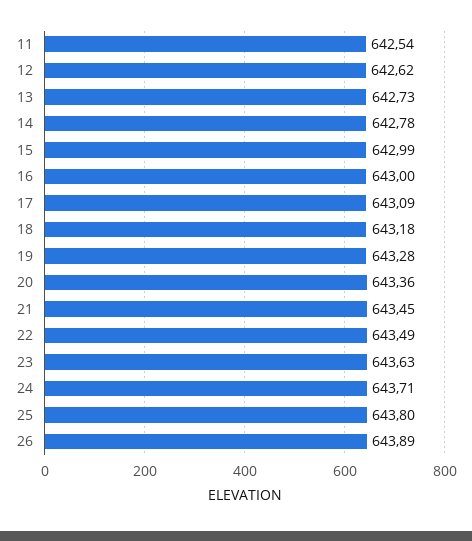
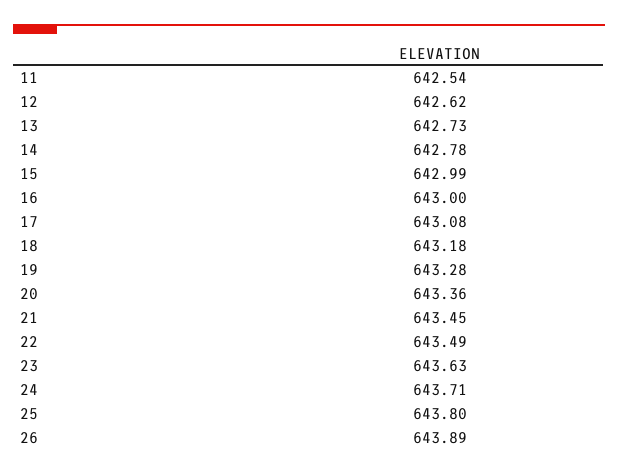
17: 643.09 -> 643.08

